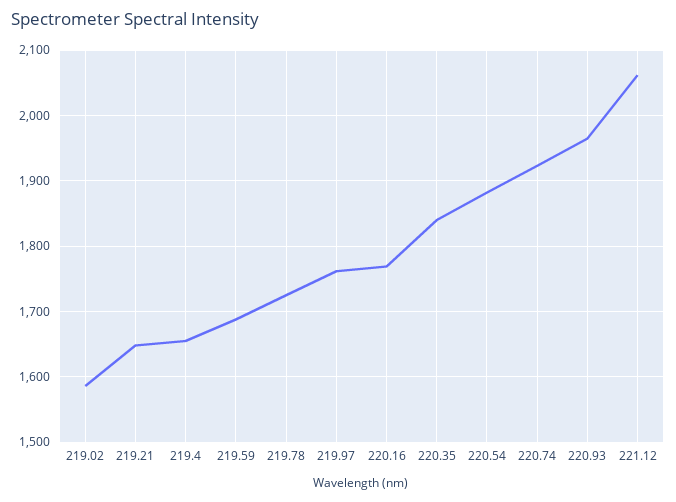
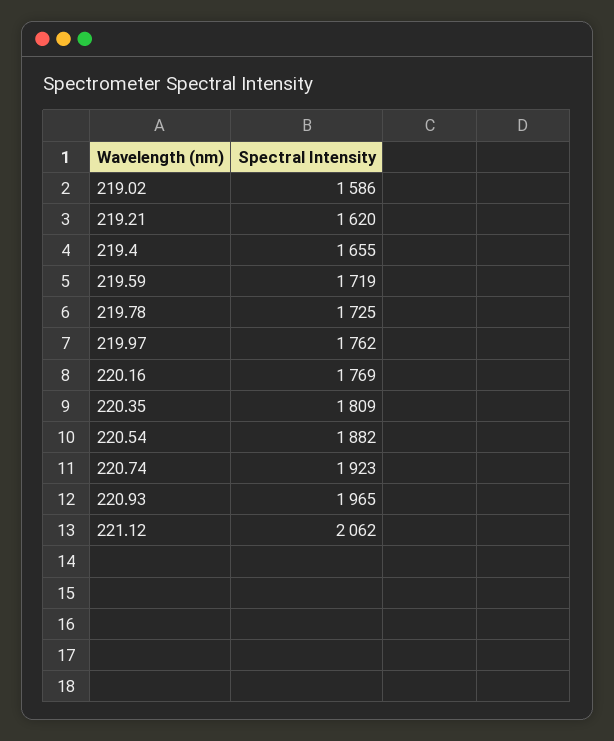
219.21: 1650 -> 1620
219.59: 1690 -> 1719
220.35: 1840 -> 1809

